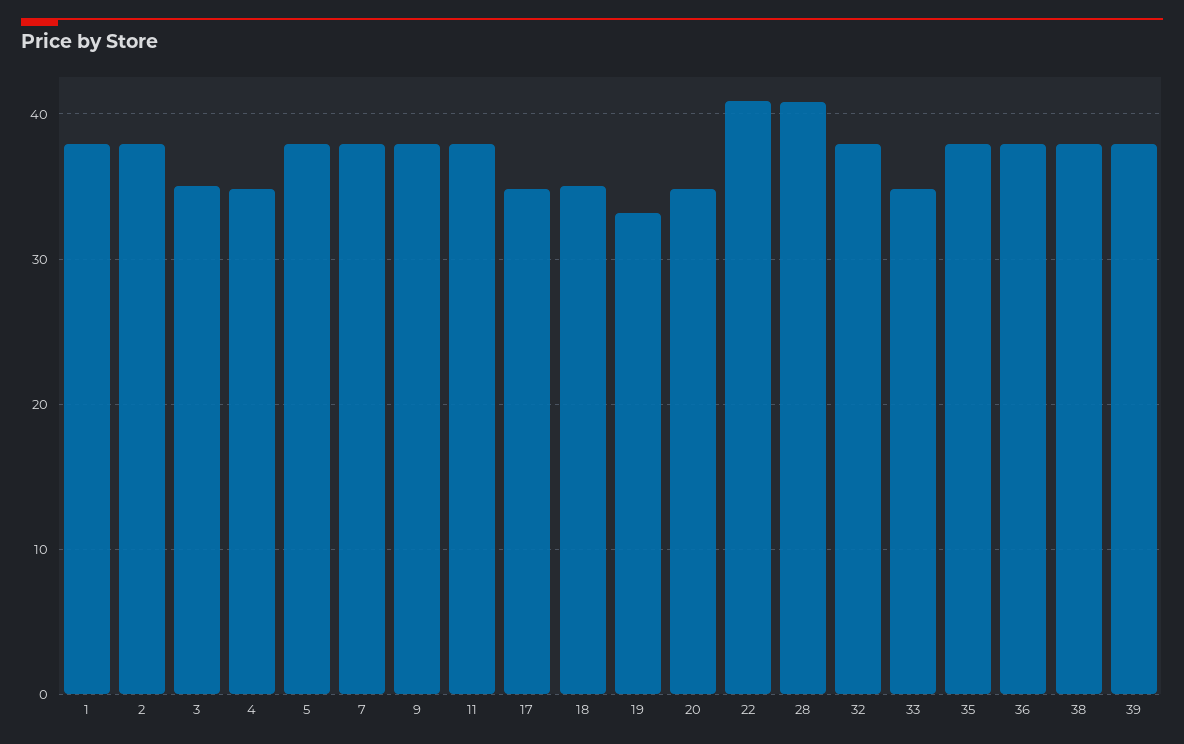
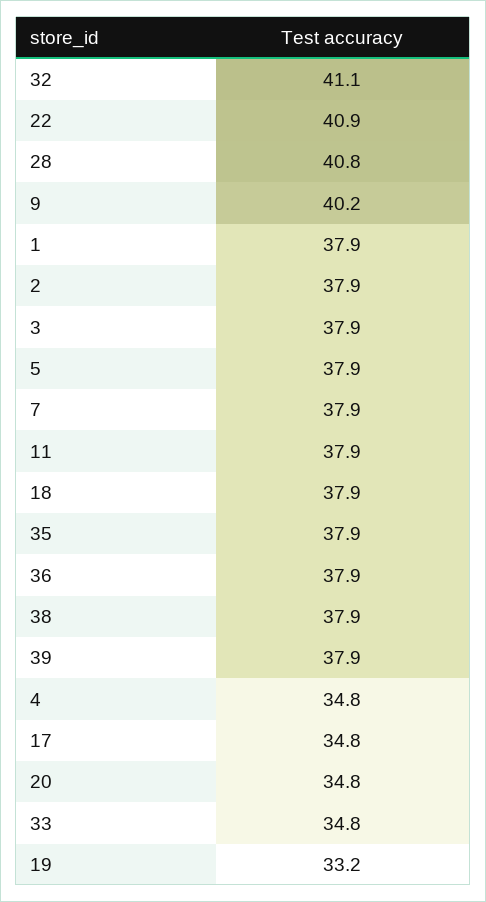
3: 35 -> 37.9
9: 38 -> 40.2
18: 35 -> 37.9
32: 38 -> 41.1

